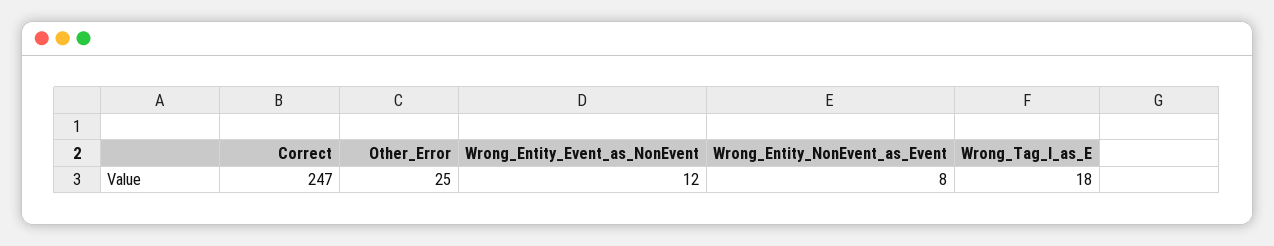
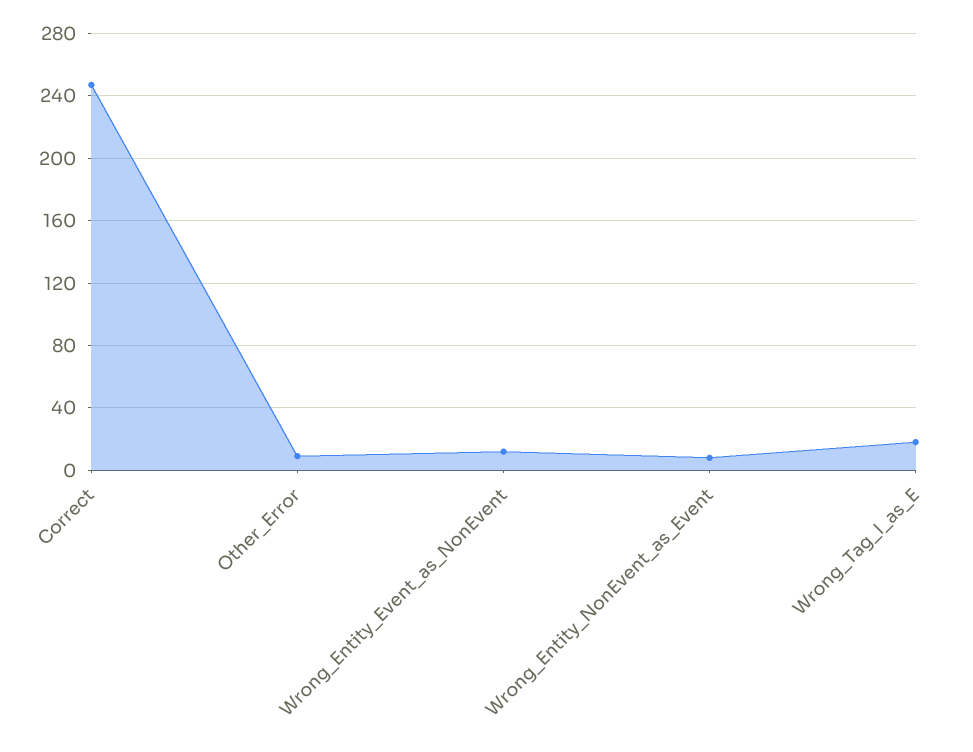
Other_Error: 25 -> 10

